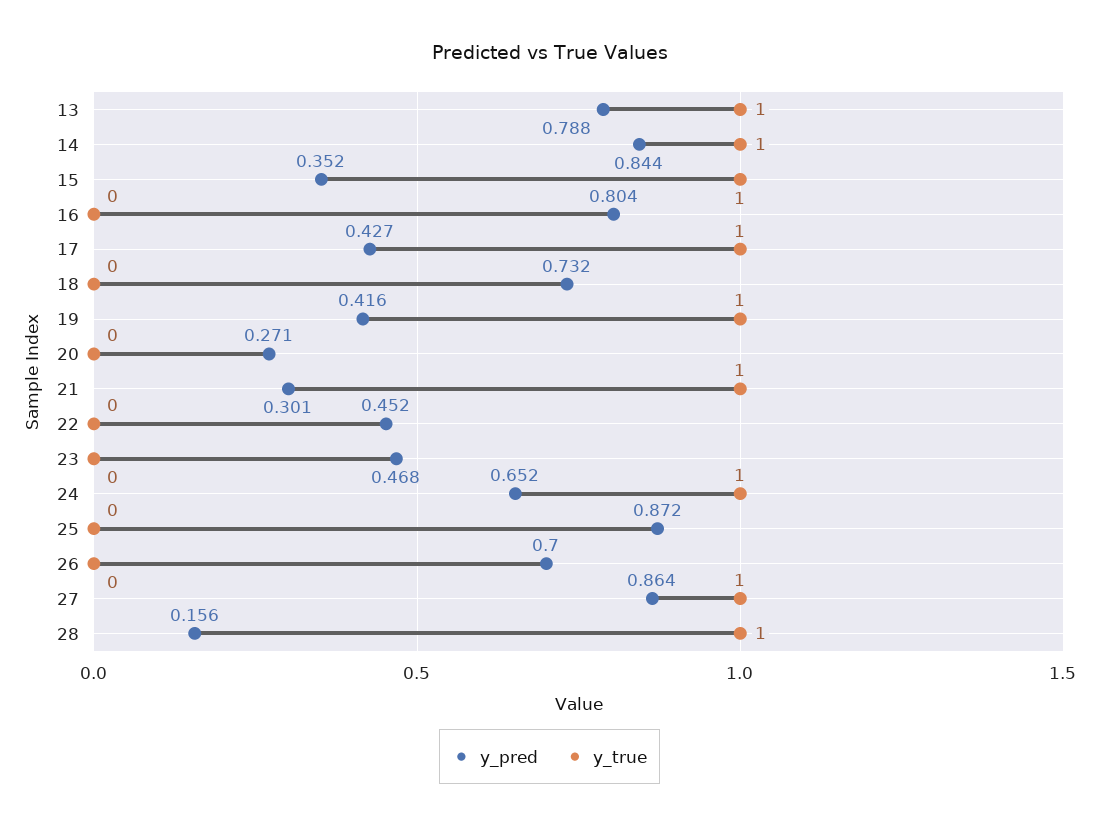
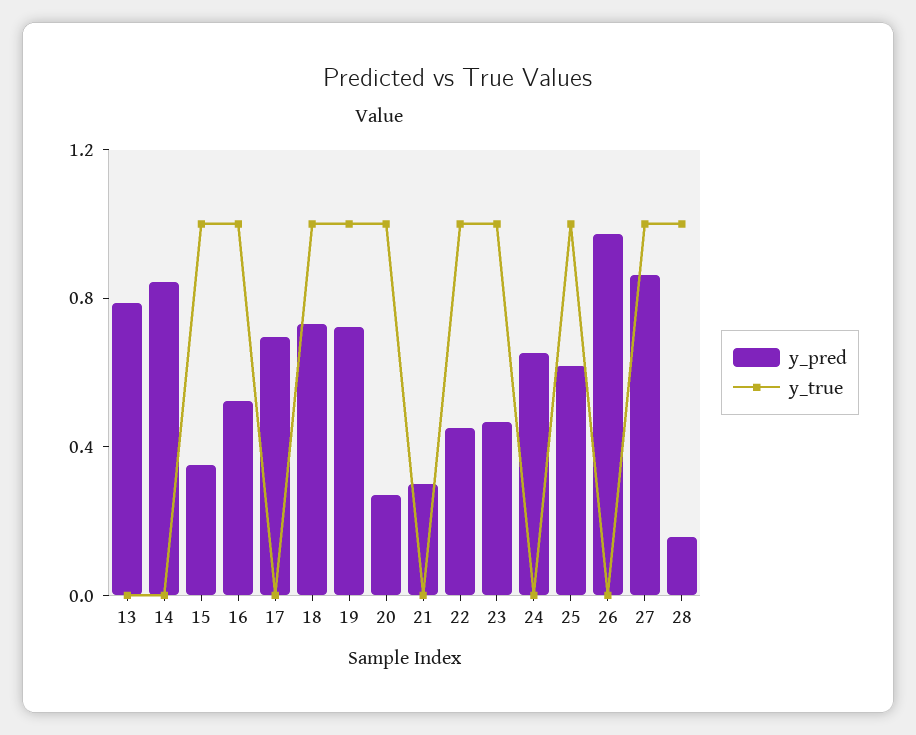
y_true, 13: 1 -> 0
y_true, 14: 1 -> 0
y_pred, 16: 0.804 -> 0.5
y_true, 16: 0 -> 1
y_pred, 17: 0.427 -> 0.7
y_true, 17: 1 -> 0
y_true, 18: 0 -> 1
y_pred, 19: 0.416 -> 0.7
y_true, 20: 0 -> 1
y_true, 21: 1 -> 0
y_true, 22: 0 -> 1
y_true, 23: 0 -> 1
y_true, 24: 1 -> 0
y_pred, 25: 0.872 -> 0.6
y_true, 25: 0 -> 1
y_pred, 26: 0.7 -> 1

